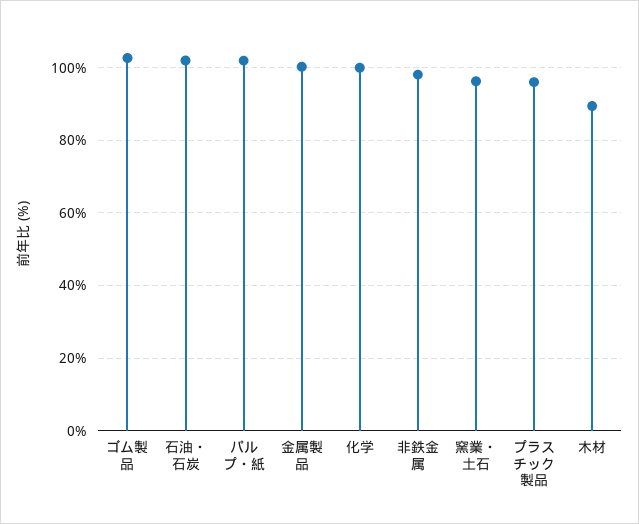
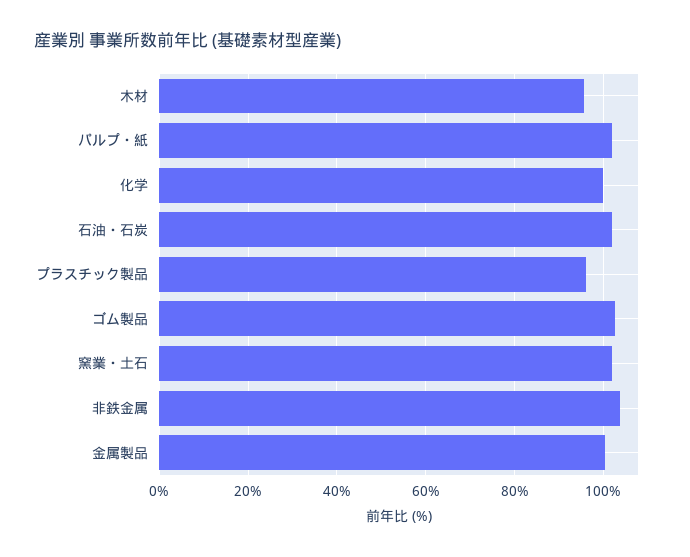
非鉄金属: 98 -> 104
窯業・土石: 96 -> 102
木材: 90 -> 96

